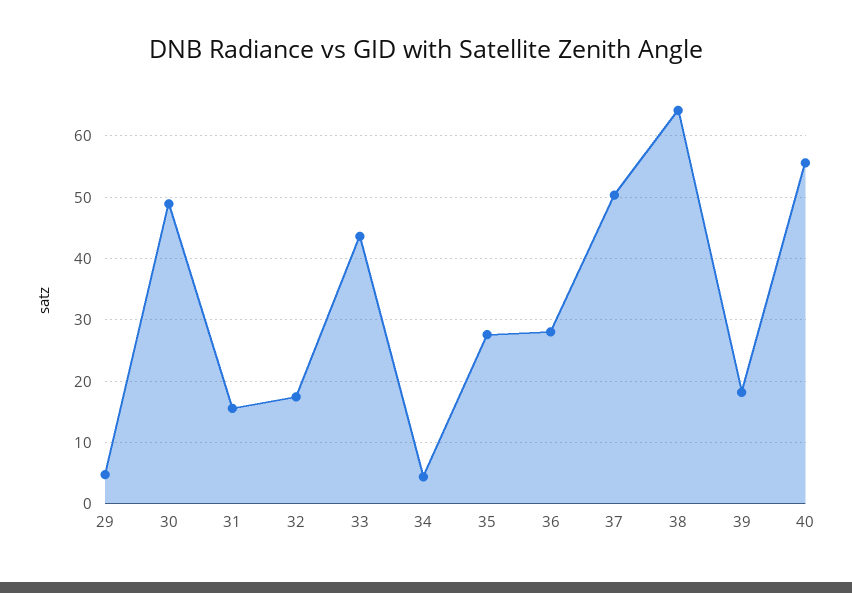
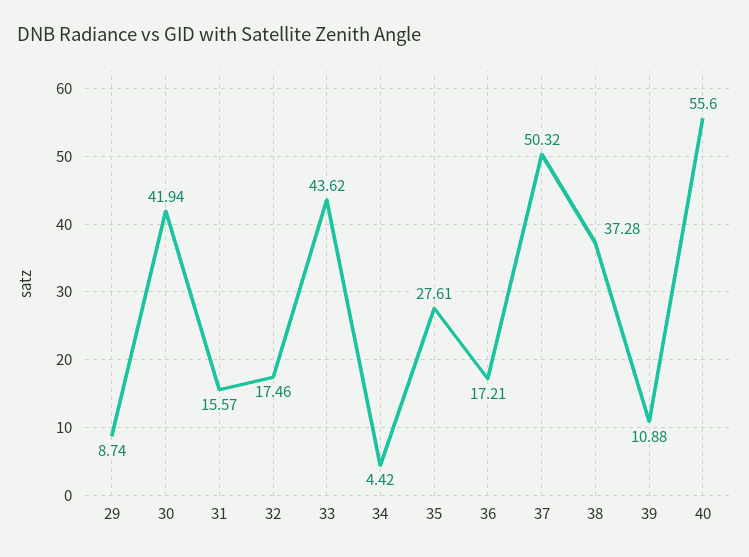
29: 5 -> 8.74
30: 49 -> 41.94
36: 28 -> 17.21
38: 64 -> 37.28
39: 18 -> 10.88

